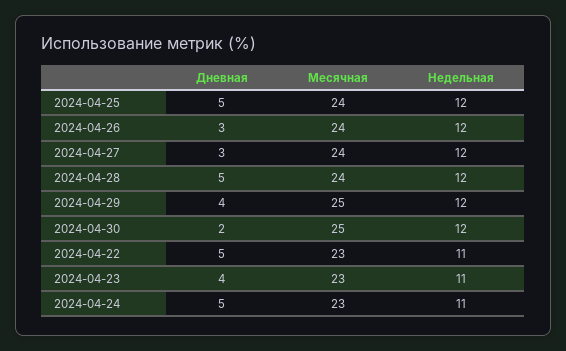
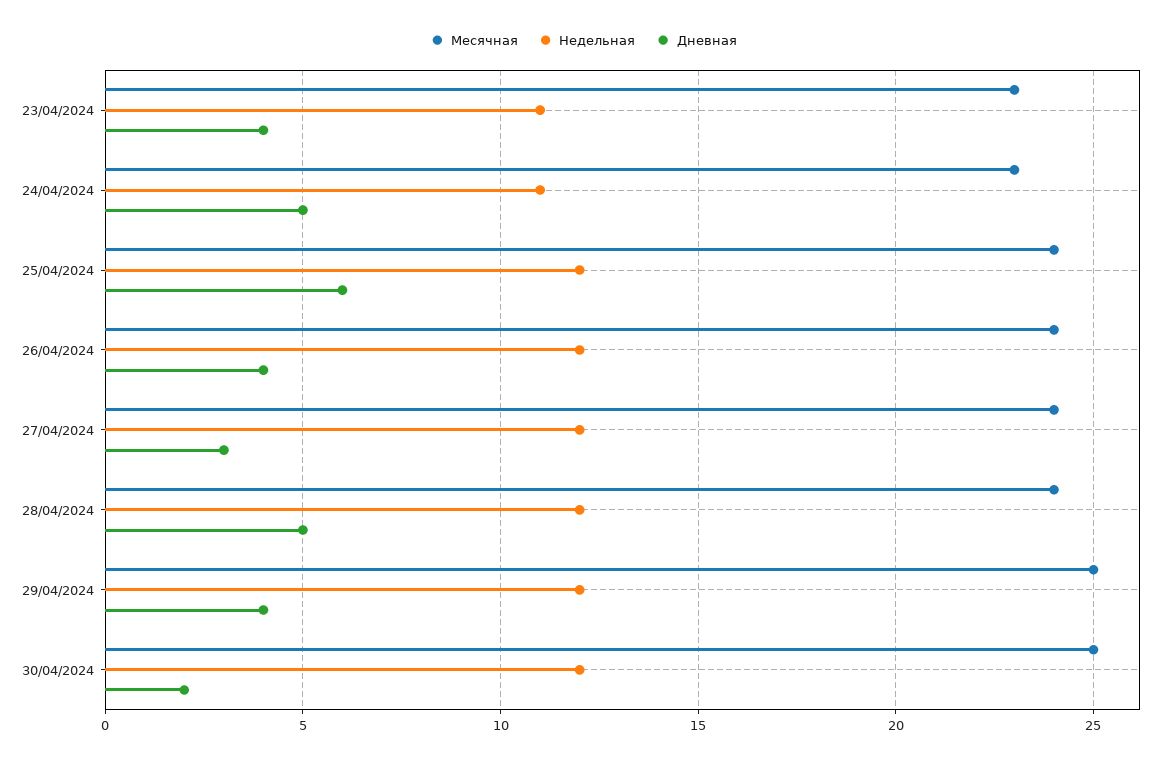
Дневная, 2024-04-25: 5 -> 6
Дневная, 2024-04-26: 3 -> 4
Дневная, 2024-04-22: 5 -> none
Месячная, 2024-04-22: 23 -> none
Недельная, 2024-04-22: 11 -> none

